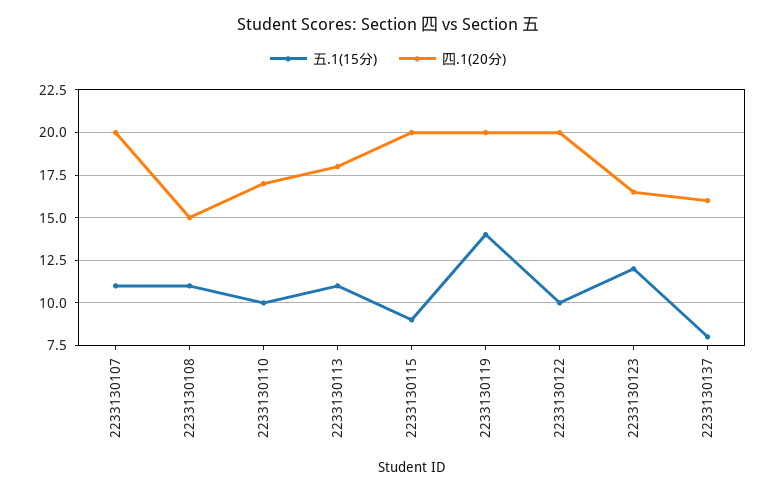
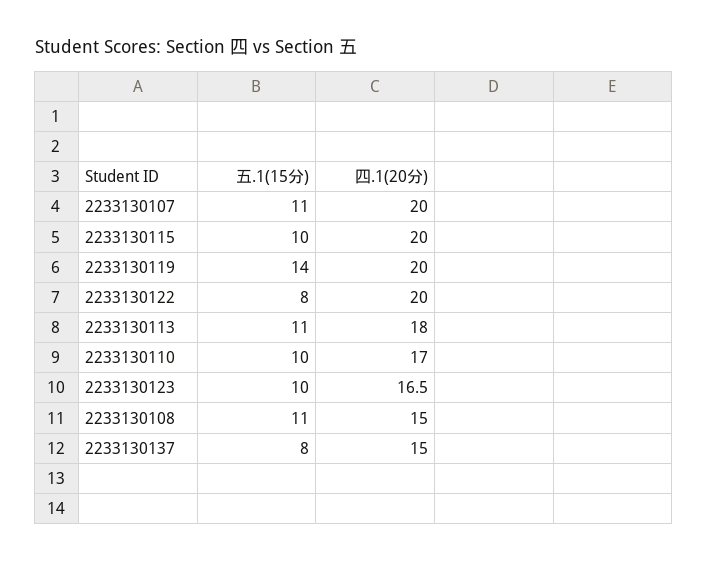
五.1(15分), 2233130115: 9 -> 10
五.1(15分), 2233130122: 10 -> 8
五.1(15分), 2233130123: 12 -> 10
四.1(20分), 2233130137: 16 -> 15

